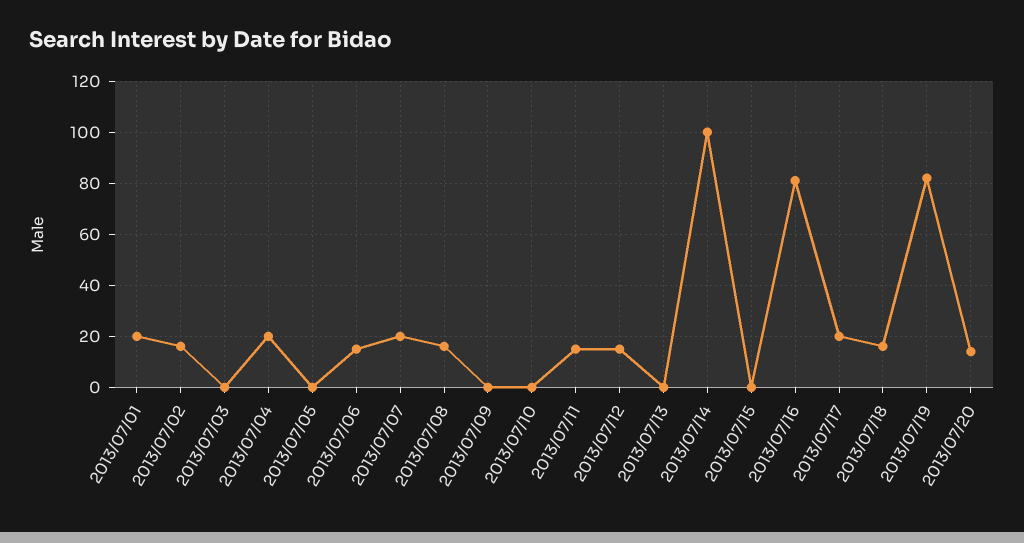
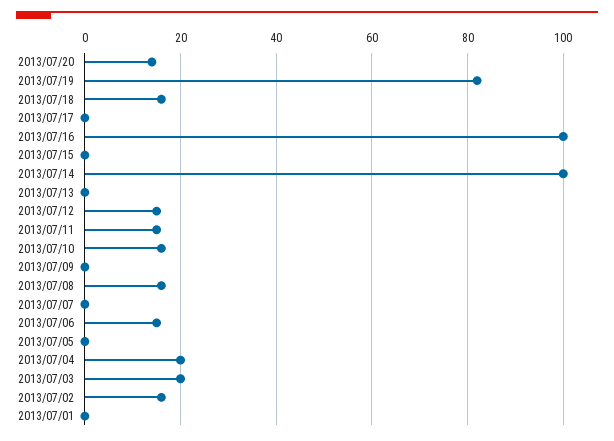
2013/07/01: 20 -> 0
2013/07/03: 0 -> 20
2013/07/07: 20 -> 0
2013/07/10: 0 -> 15
2013/07/16: 80 -> 100
2013/07/17: 20 -> 0

